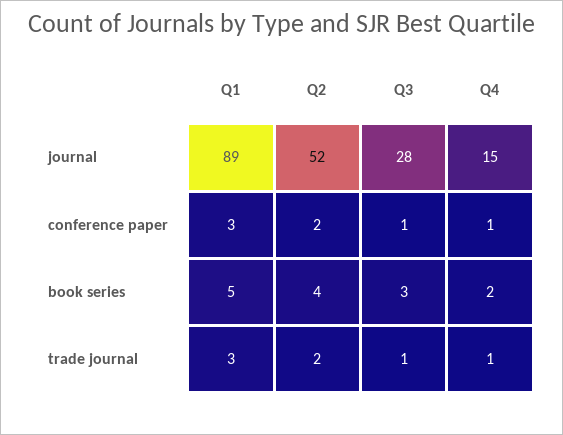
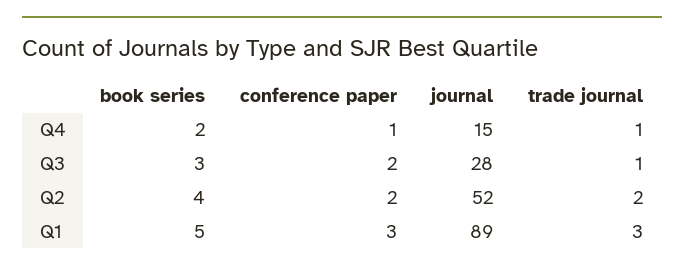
Q3, conference paper: 1 -> 2

